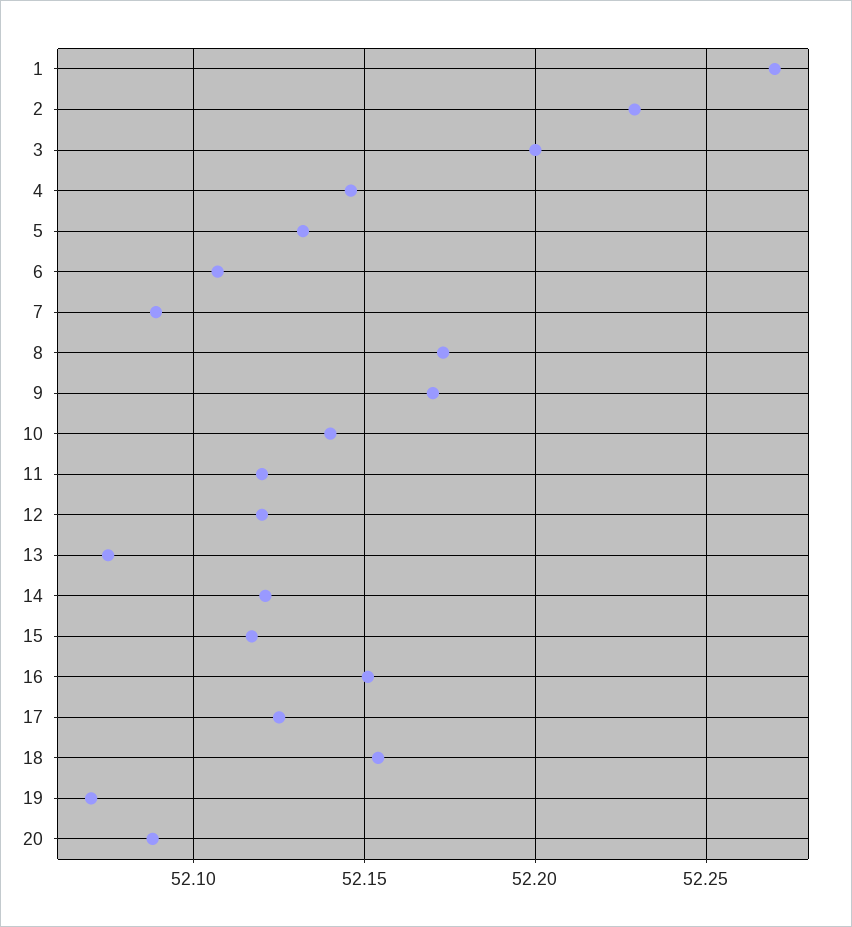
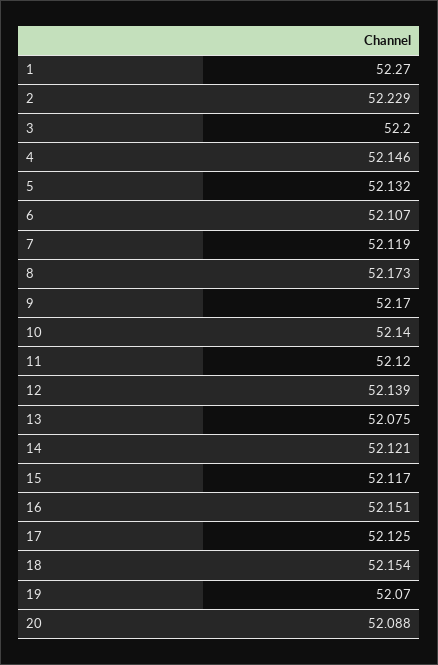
7: 52.09 -> 52.119
12: 52.12 -> 52.139

